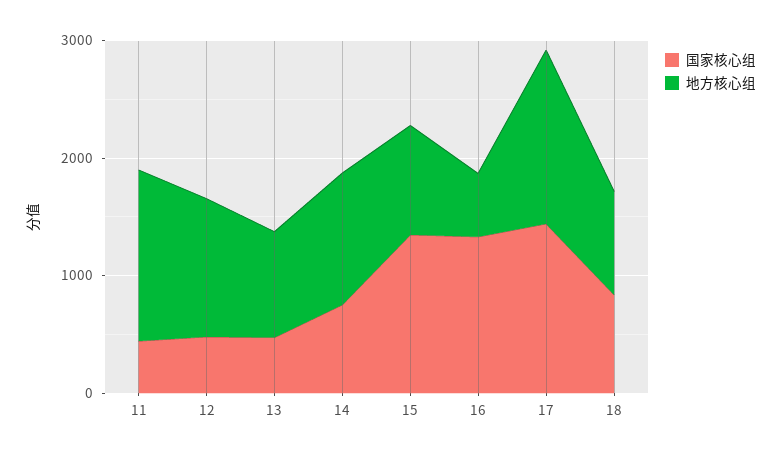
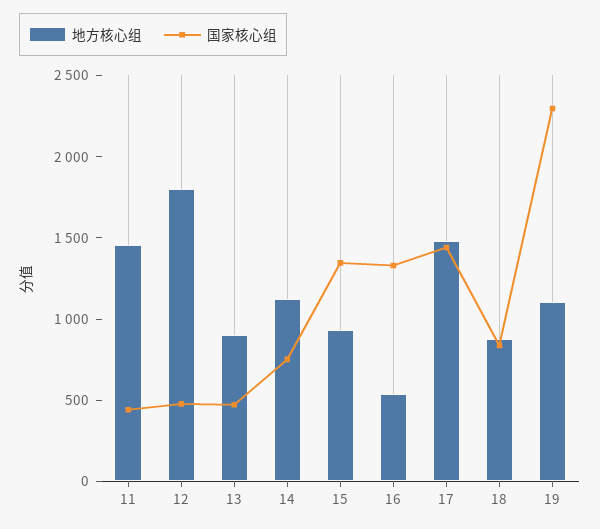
地方核心组, 12: 1200 -> 1800
地方核心组, 19: none -> 1100
国家核心组, 19: none -> 2300

